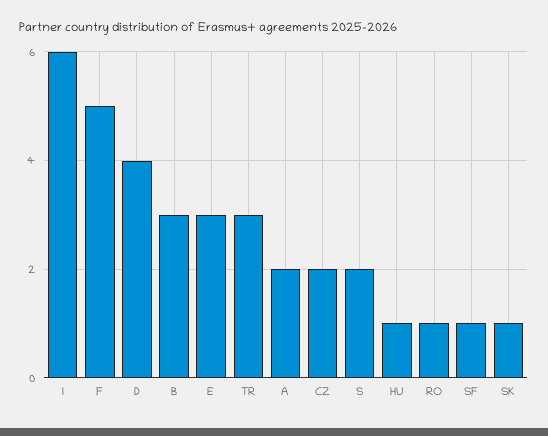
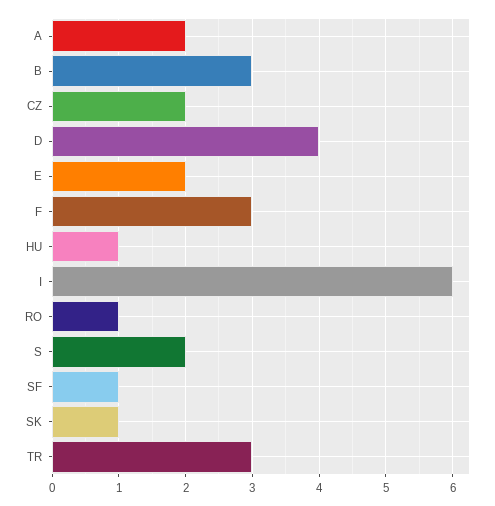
F: 5 -> 3
E: 3 -> 2

